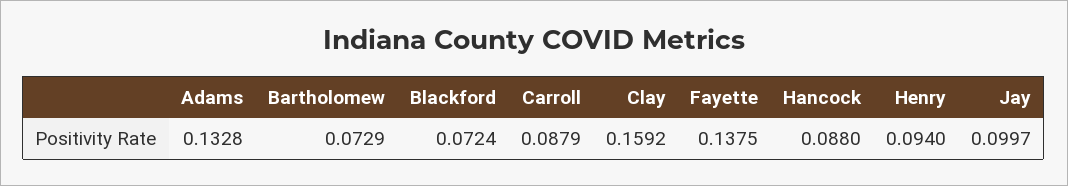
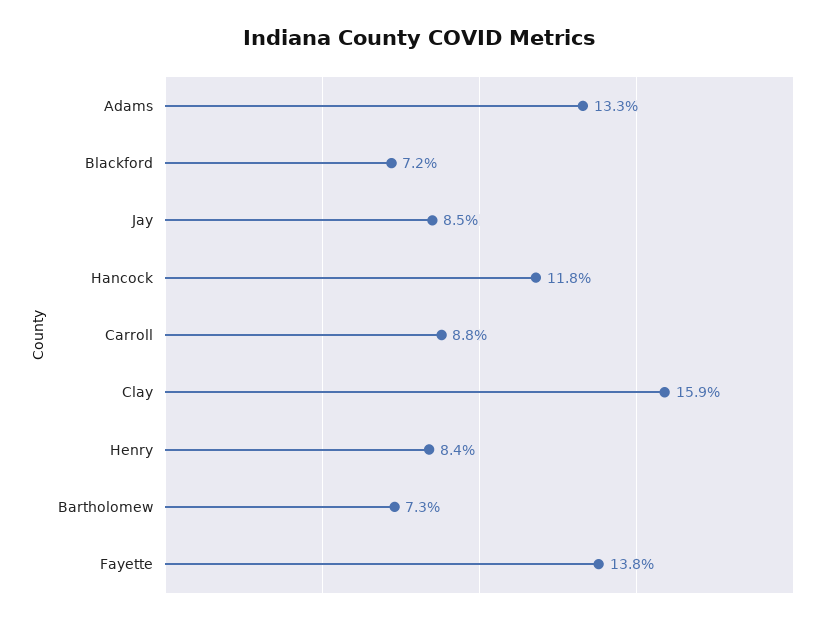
Hancock: 0.088 -> 0.118
Henry: 0.094 -> 0.084
Jay: 0.0997 -> 0.085

